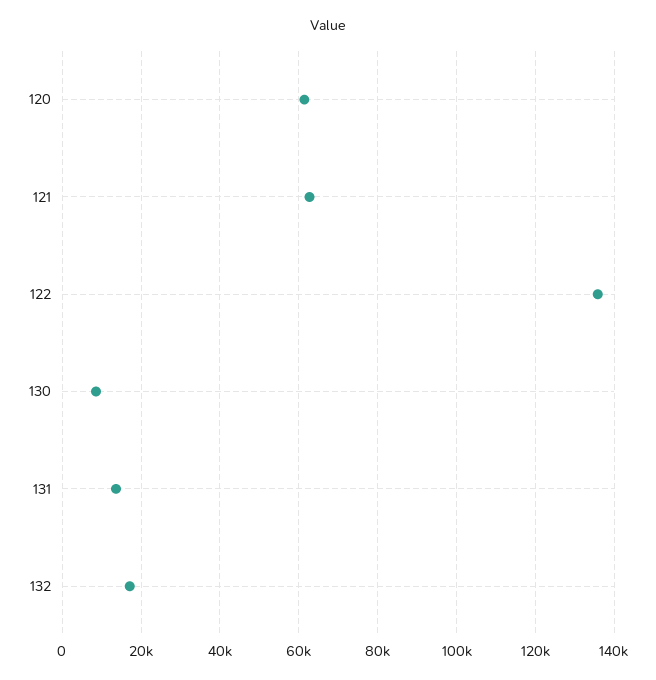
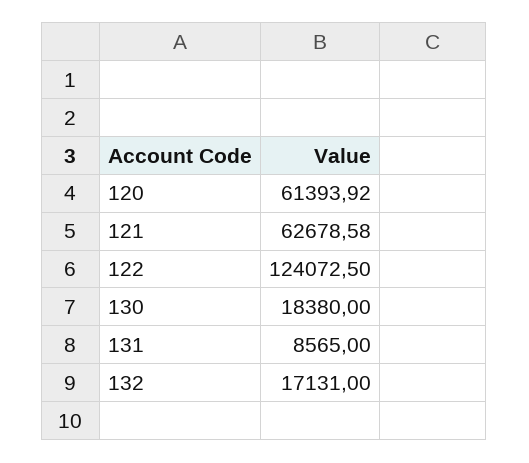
122: 136000 -> 124072.5
130: 8000 -> 18380
131: 14000 -> 8565

